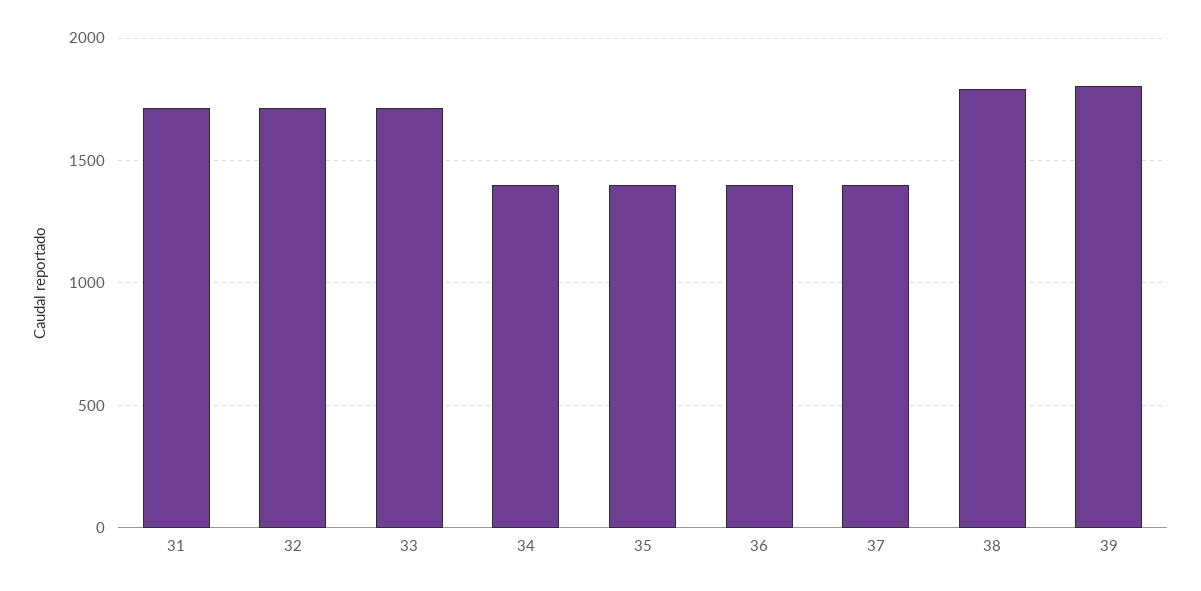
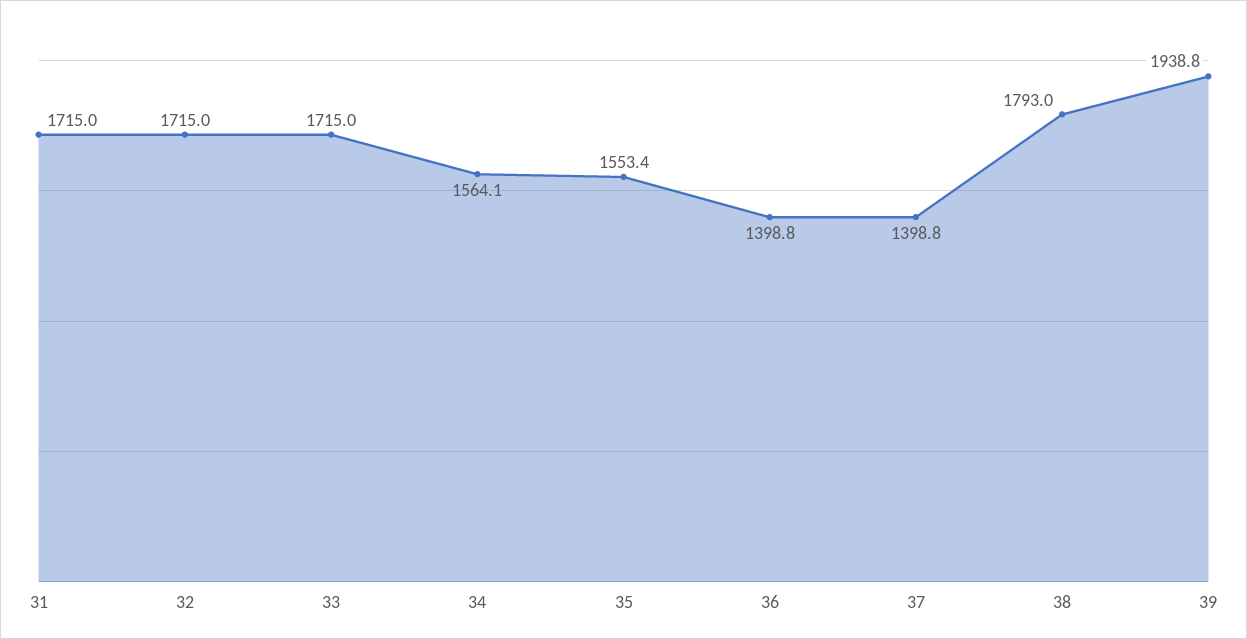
34: 1400 -> 1564.1
35: 1400 -> 1553.4
39: 1800 -> 1938.8

